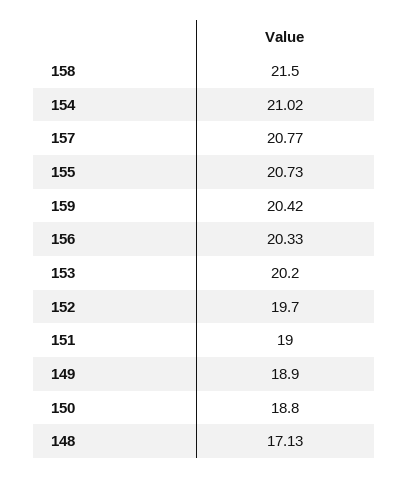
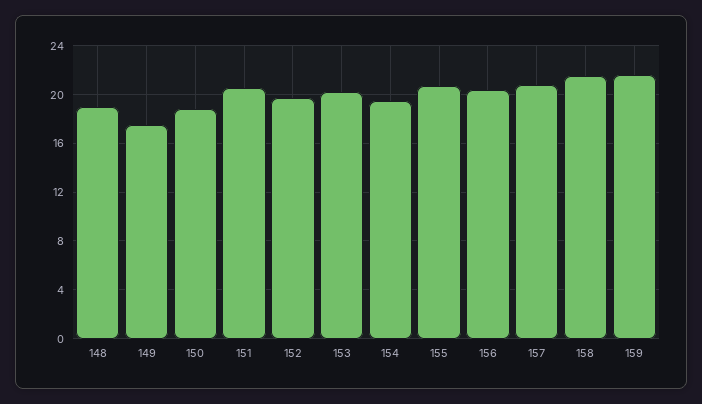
154: 21.02 -> 19.5
159: 20.42 -> 21.5
151: 19 -> 20.5
149: 18.9 -> 17.5
148: 17.13 -> 19

